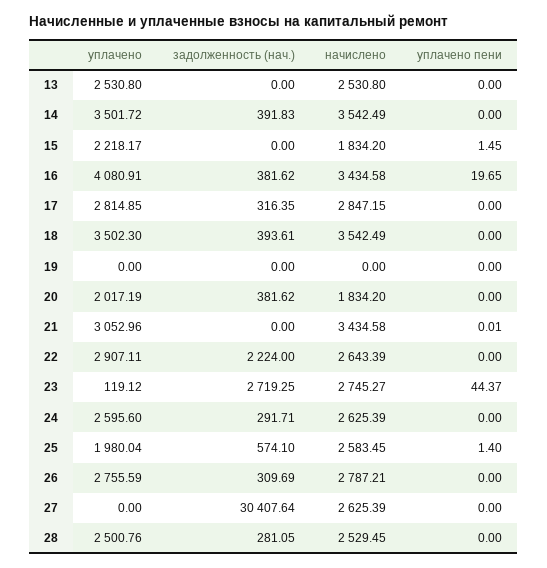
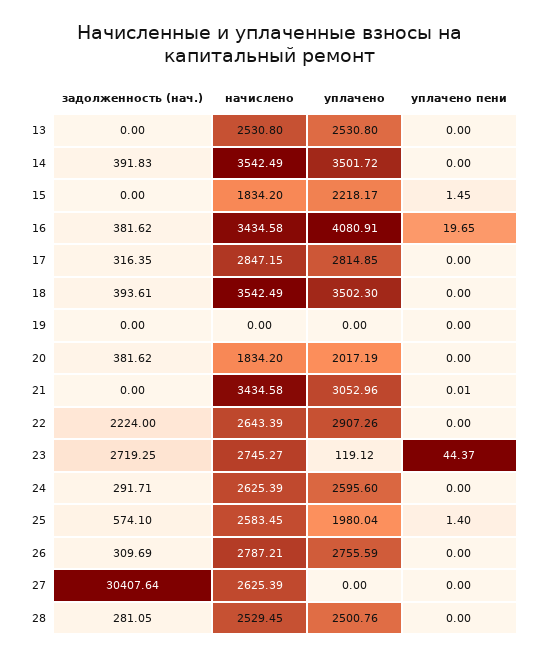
уплачено, 22: 2907.11 -> 2907.26

